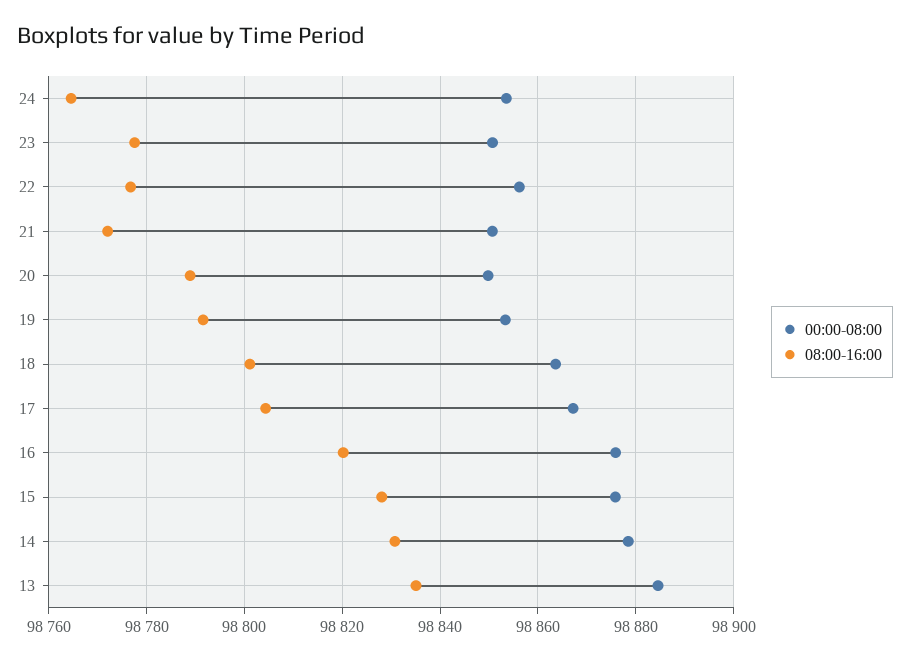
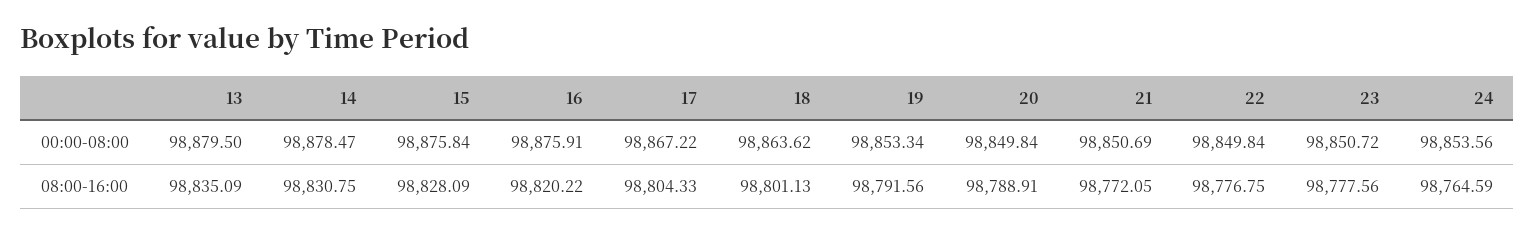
00:00-08:00, 22: 98856 -> 98849.84
00:00-08:00, 13: 98884 -> 98879.5

